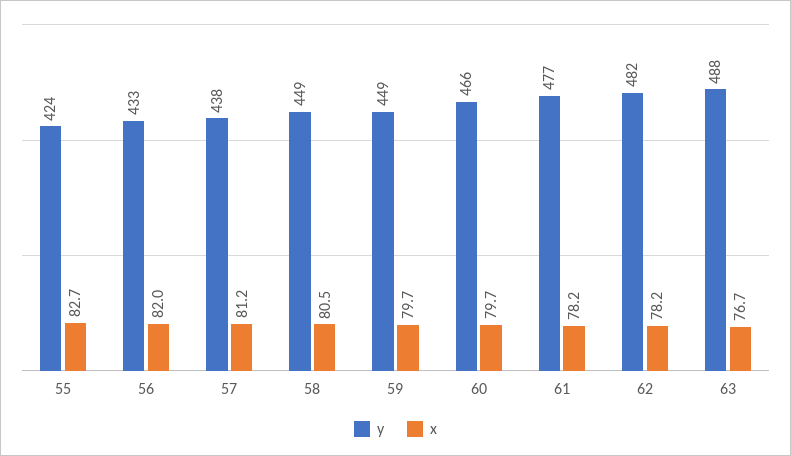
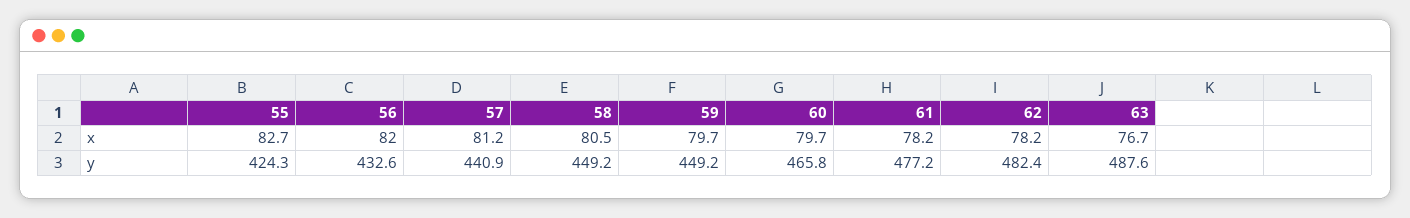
y, 57: 438 -> 440.9

